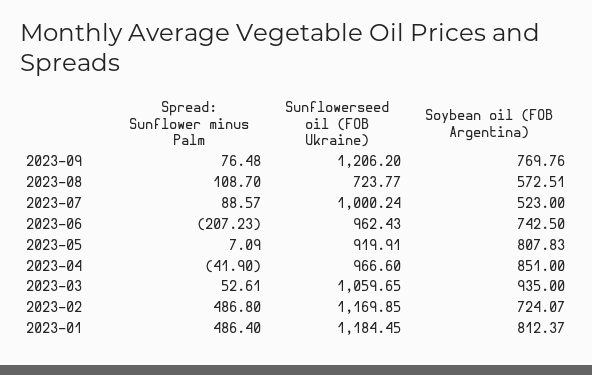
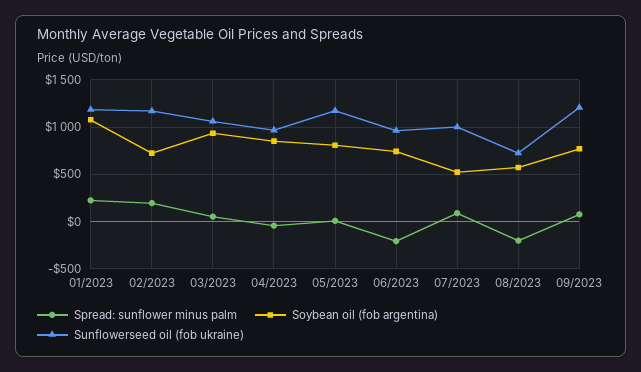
Spread: Sunflower minus Palm, 2023-08: 108.7 -> -200
Sunflowerseed oil (FOB Ukraine), 2023-05: 919.91 -> 1200
Spread: Sunflower minus Palm, 2023-02: 486.8 -> 200
Spread: Sunflower minus Palm, 2023-01: 486.4 -> 200
Soybean oil (FOB Argentina), 2023-01: 812.37 -> 1100

